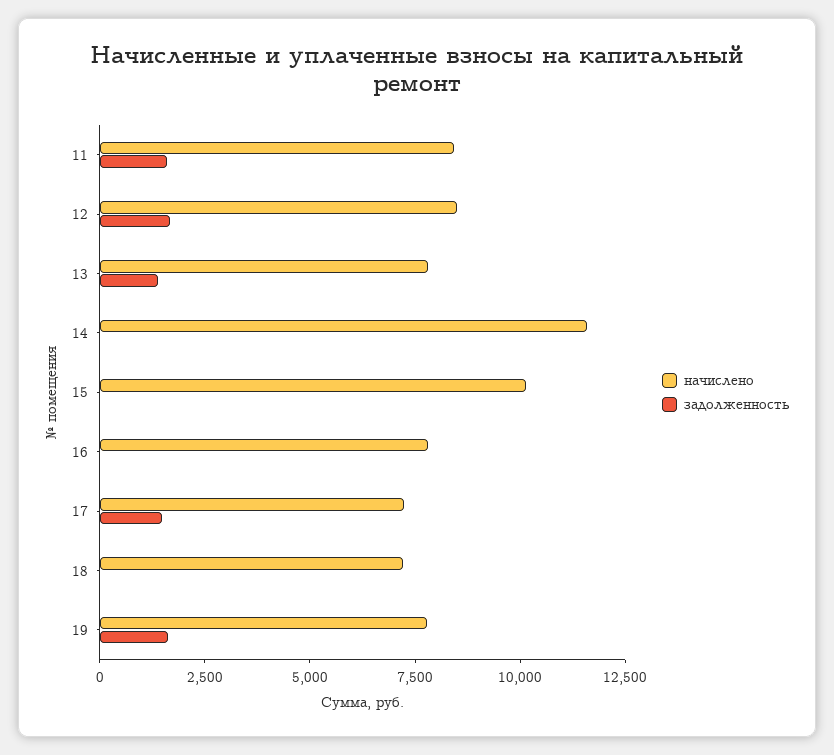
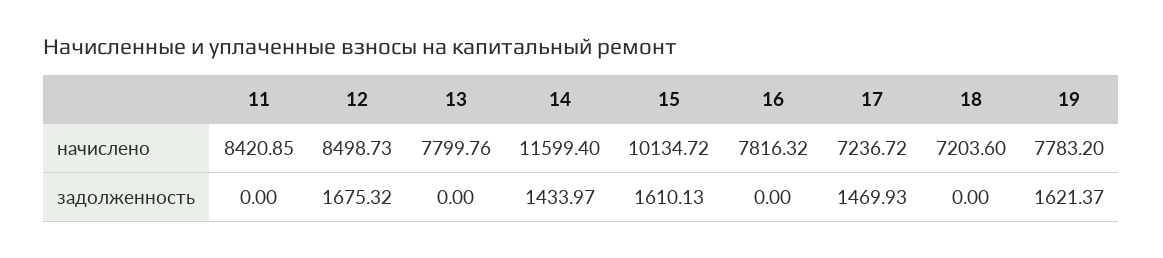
задолженность, 11: 1500 -> 0
задолженность, 13: 1500 -> 0
задолженность, 14: 0 -> 1433.97
задолженность, 15: 0 -> 1610.13

